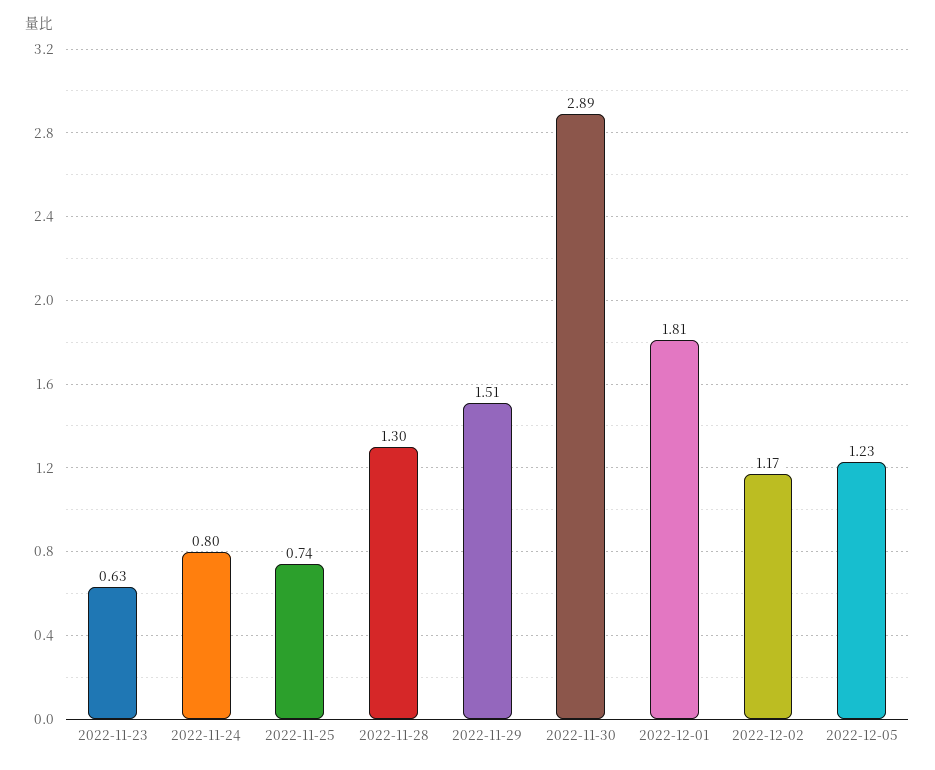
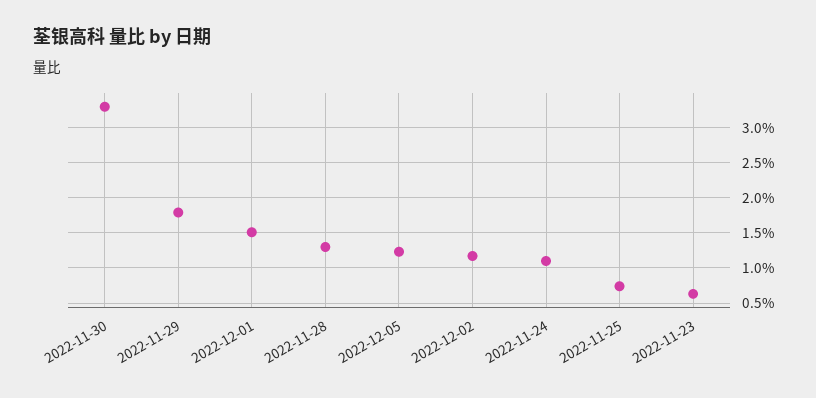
2022-11-24: 0.8 -> 1.1
2022-11-29: 1.51 -> 1.8
2022-11-30: 2.89 -> 3.3
2022-12-01: 1.81 -> 1.5

